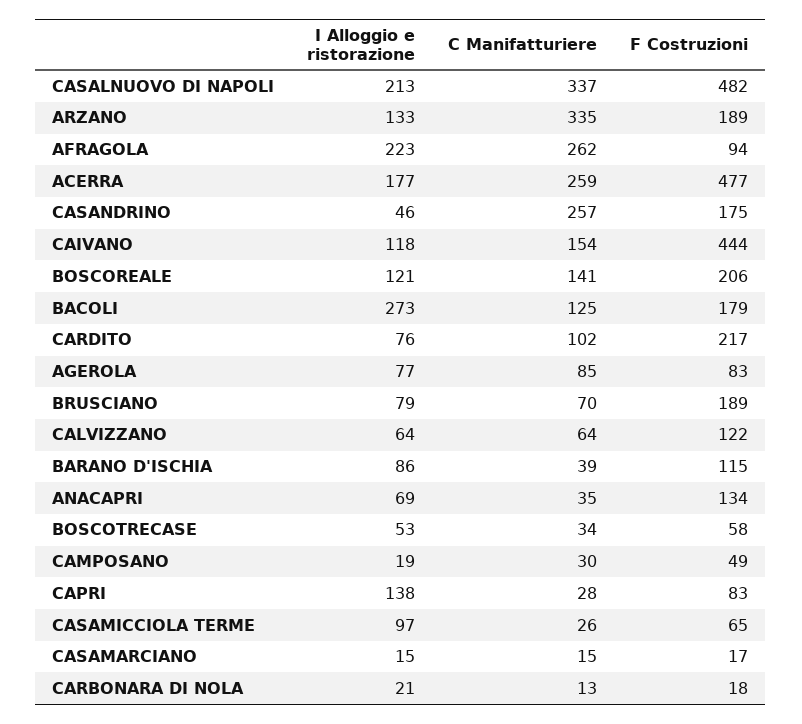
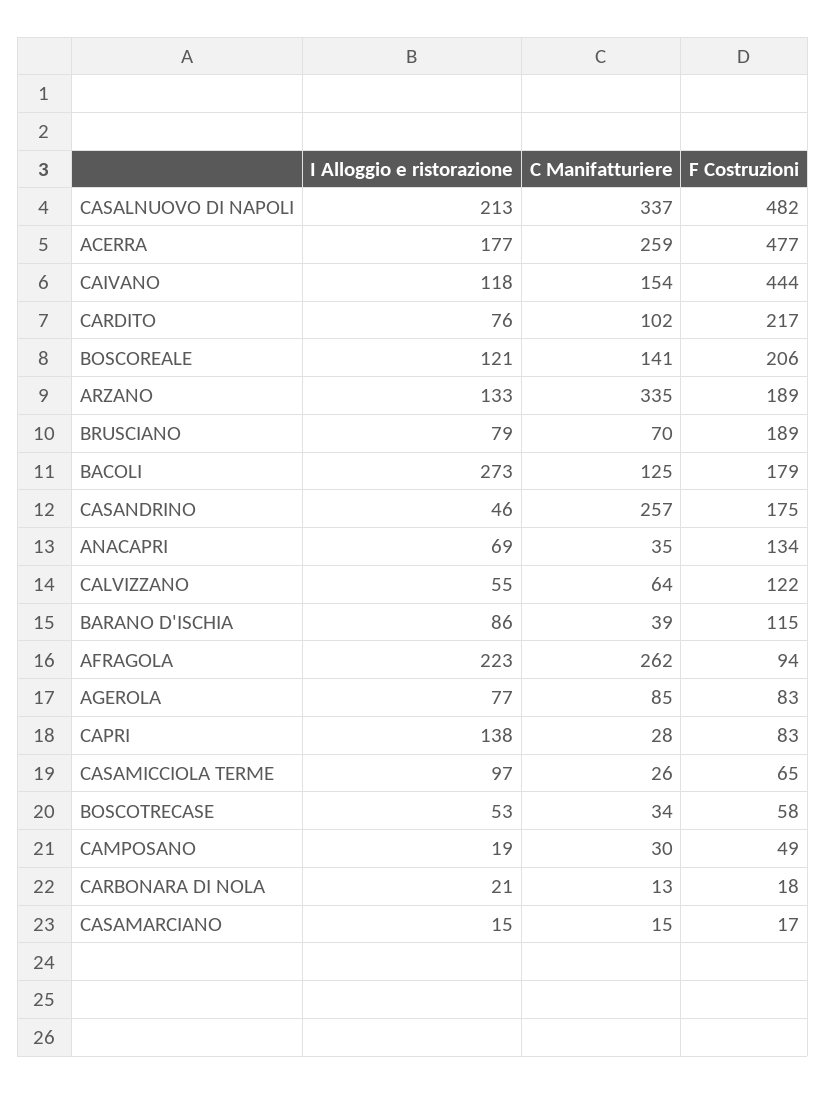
I Alloggio e ristorazione, CALVIZZANO: 64 -> 55

